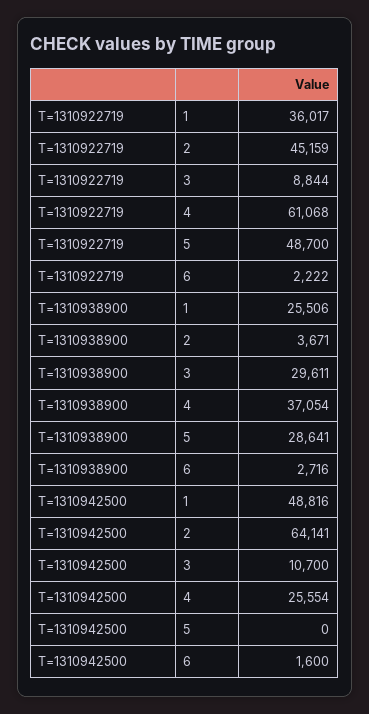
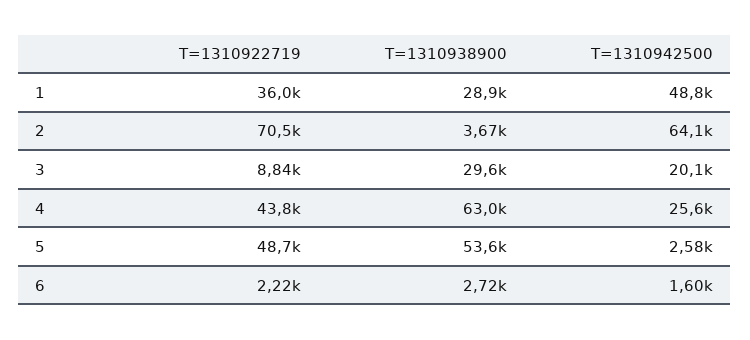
T=1310922719, 2: 45159 -> 70500
T=1310922719, 4: 61068 -> 43800
T=1310938900, 1: 25506 -> 28900
T=1310938900, 4: 37054 -> 63000
T=1310938900, 5: 28641 -> 53600
T=1310942500, 3: 10700 -> 20100
T=1310942500, 5: 0 -> 2580

